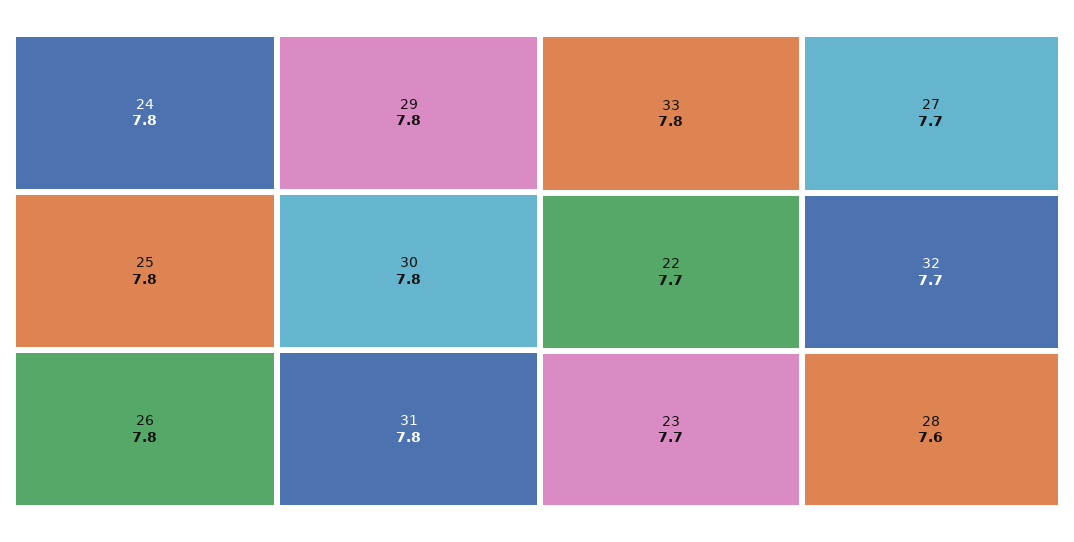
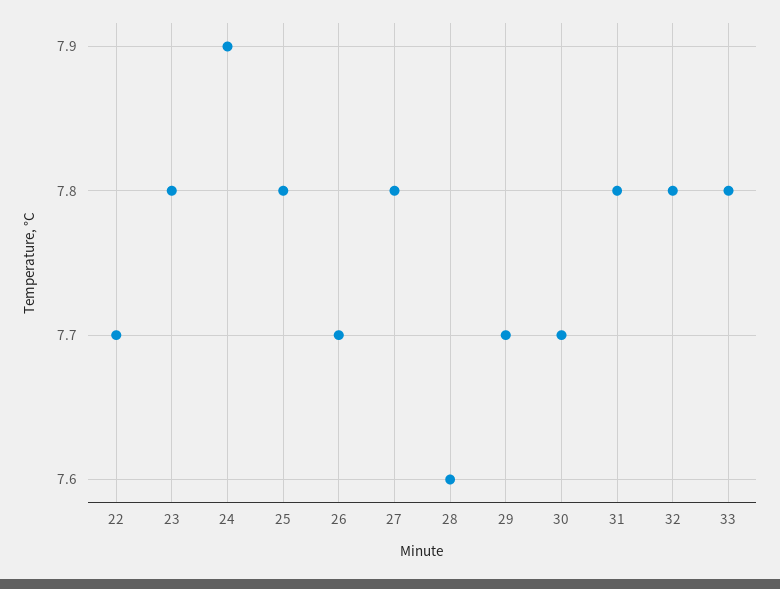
24: 7.8 -> 7.9
26: 7.8 -> 7.7
29: 7.8 -> 7.7
30: 7.8 -> 7.7
23: 7.7 -> 7.8
27: 7.7 -> 7.8
32: 7.7 -> 7.8

